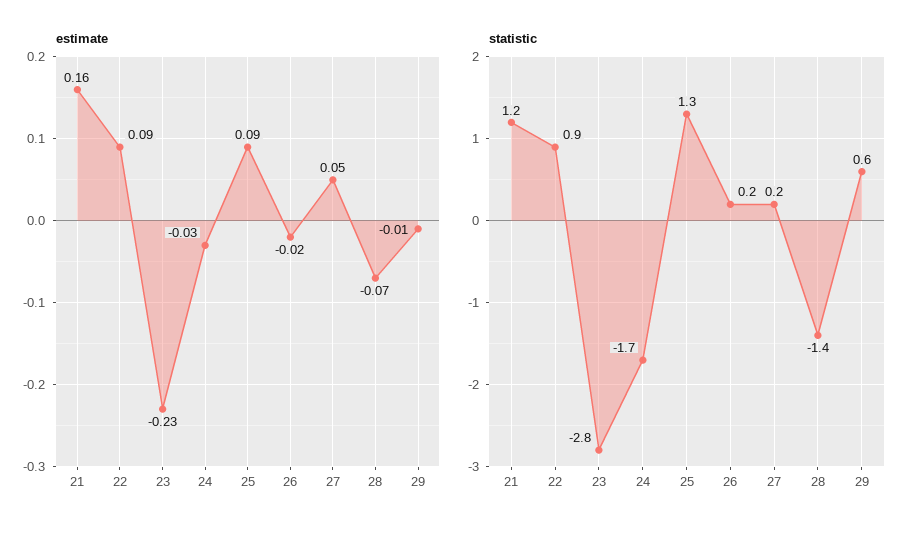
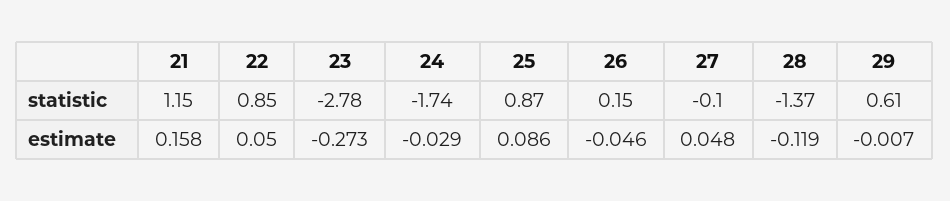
estimate, 22: 0.09 -> 0.05
estimate, 23: -0.23 -> -0.273
estimate, 26: -0.02 -> -0.046
estimate, 28: -0.07 -> -0.119
statistic, 25: 1.3 -> 0.87
statistic, 27: 0.2 -> -0.1

